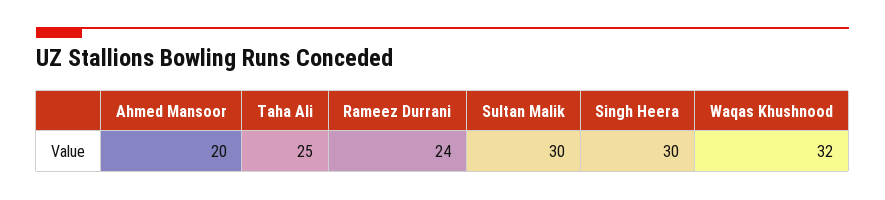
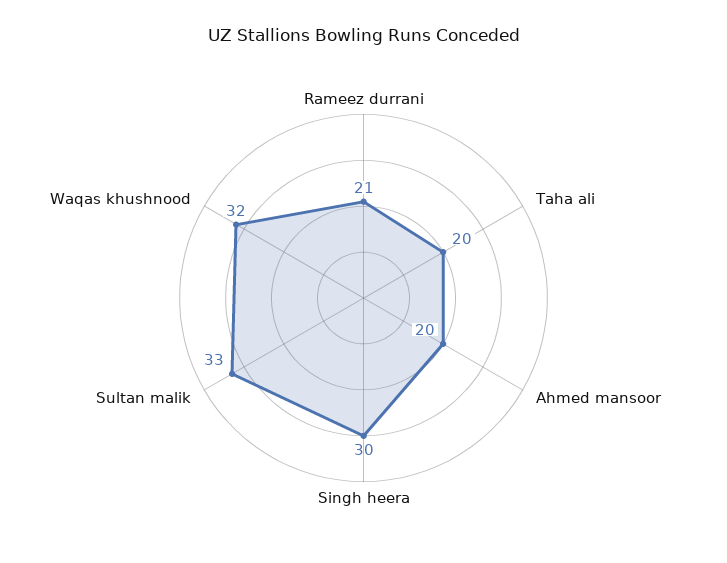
Taha Ali: 25 -> 20
Rameez Durrani: 24 -> 21
Sultan Malik: 30 -> 33

